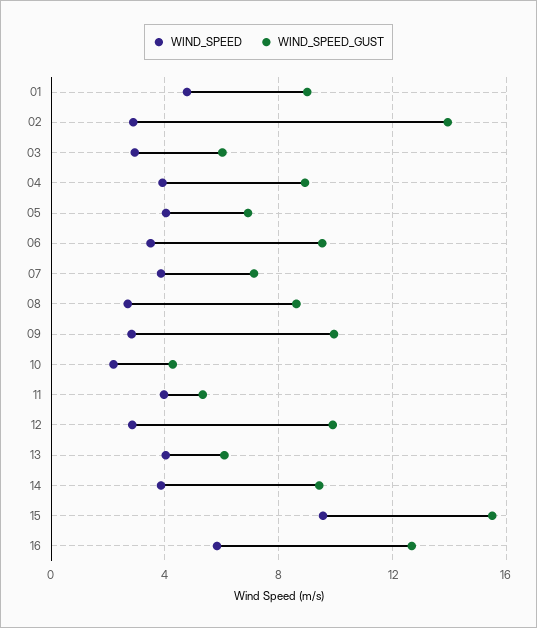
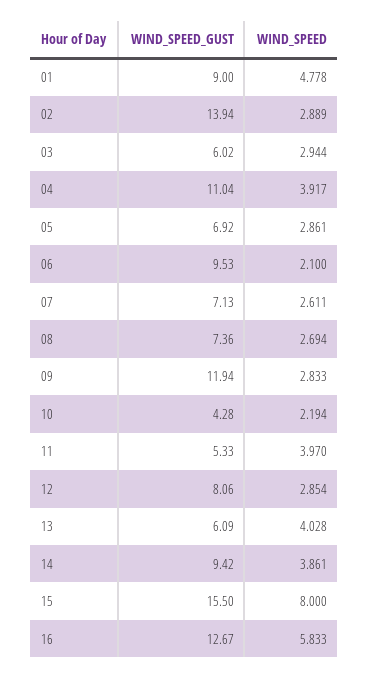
WIND_SPEED_GUST, 04: 9 -> 11.04
WIND_SPEED, 05: 4 -> 2.861
WIND_SPEED, 06: 3.5 -> 2.1
WIND_SPEED, 07: 4 -> 2.611
WIND_SPEED_GUST, 08: 8.5 -> 7.36
WIND_SPEED_GUST, 09: 10 -> 11.94
WIND_SPEED_GUST, 12: 10 -> 8.06
WIND_SPEED, 15: 9.5 -> 8

